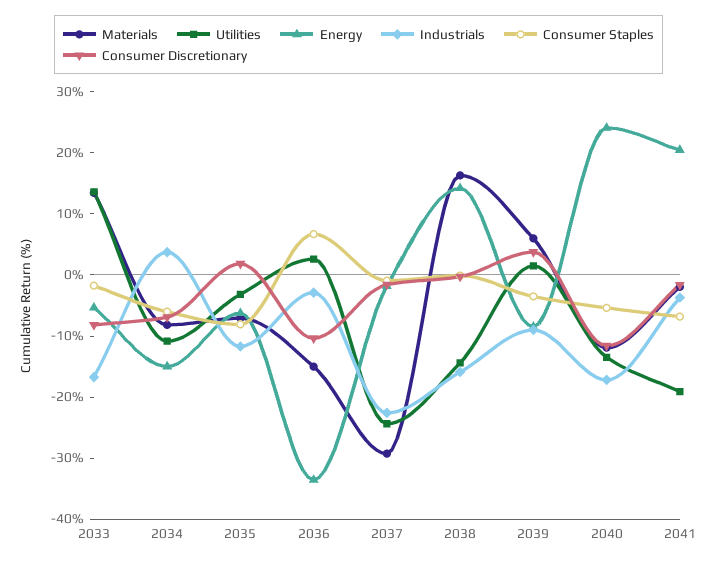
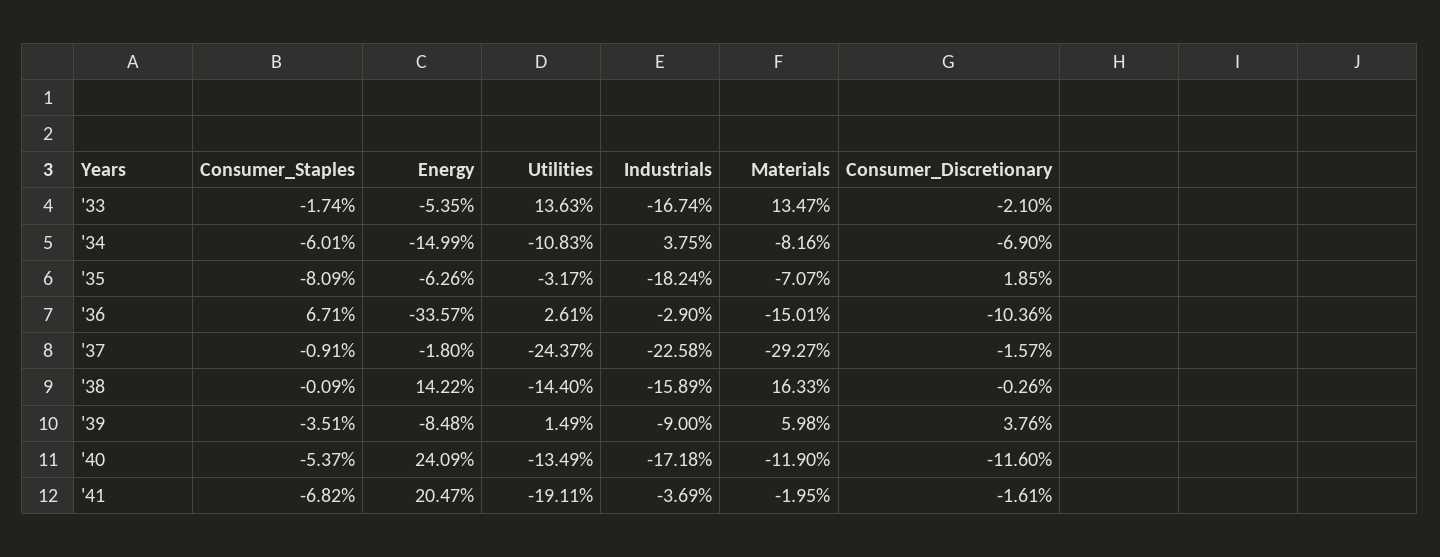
Consumer Discretionary, 2033: -8 -> -2.1
Industrials, 2035: -12 -> -18.24

